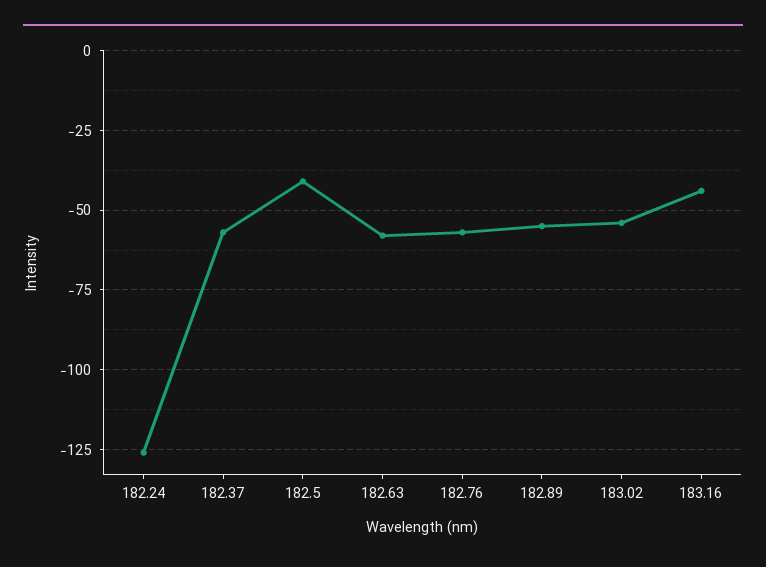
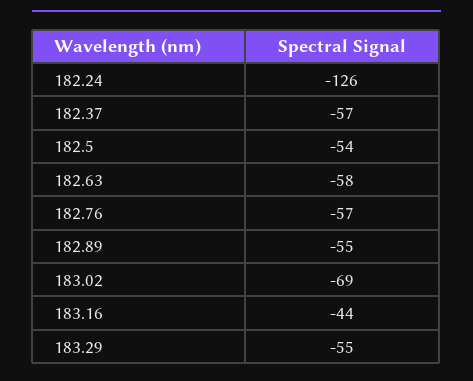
182.5: -40 -> -54
183.02: -55 -> -69
183.29: none -> -55

